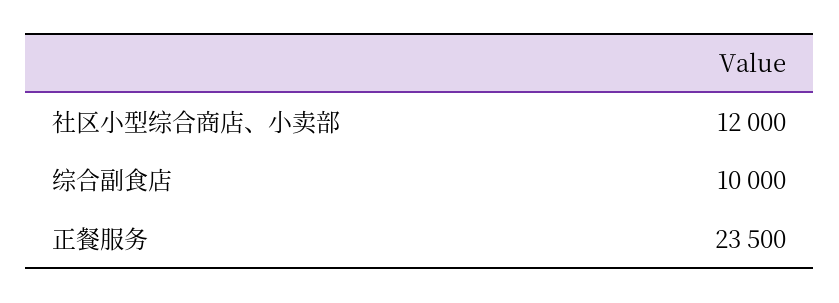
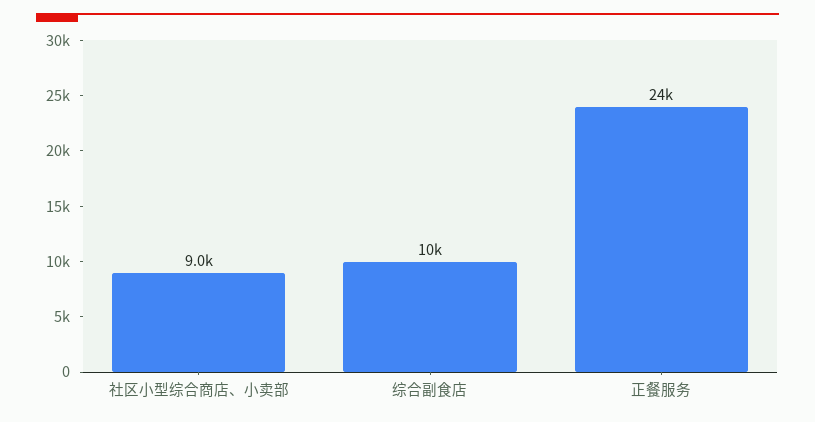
社区小型综合商店、小卖部: 12000 -> 9000

